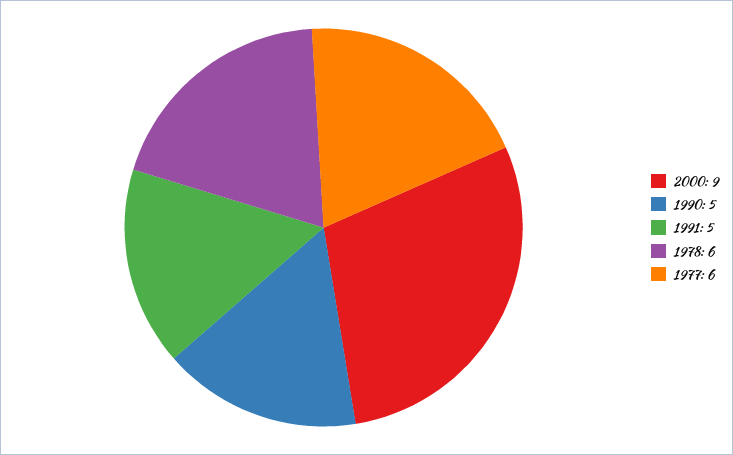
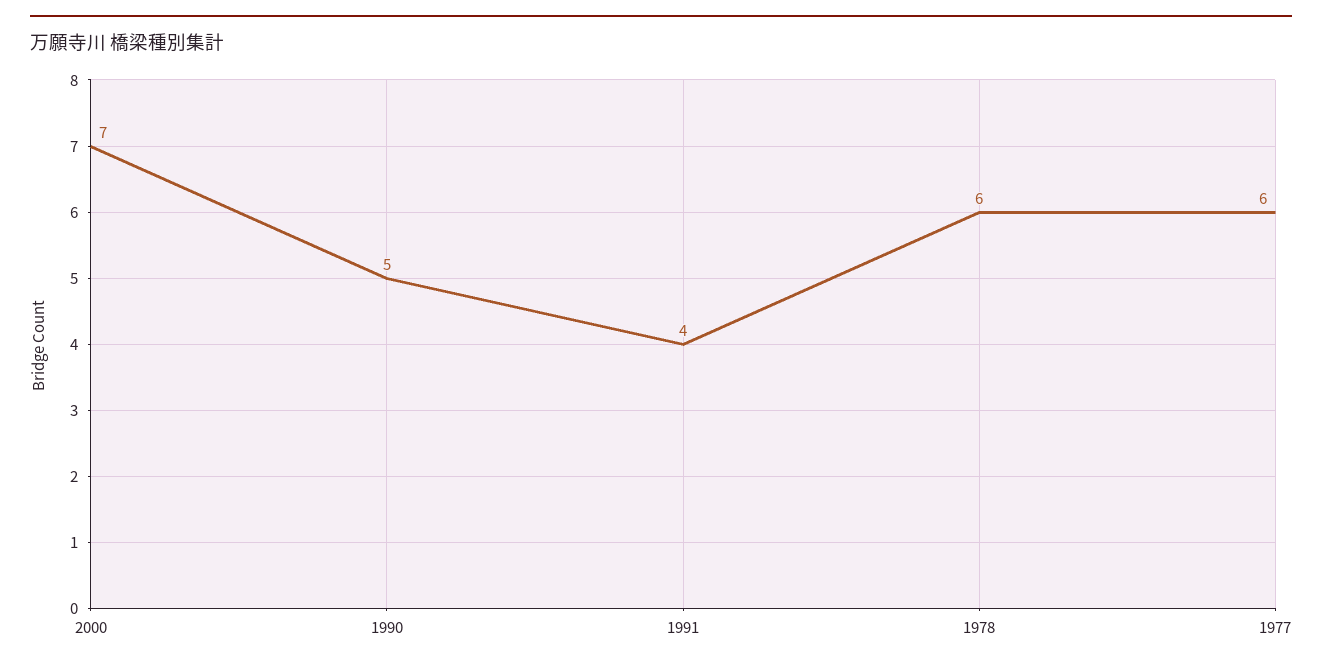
2000: 9 -> 7
1991: 5 -> 4

